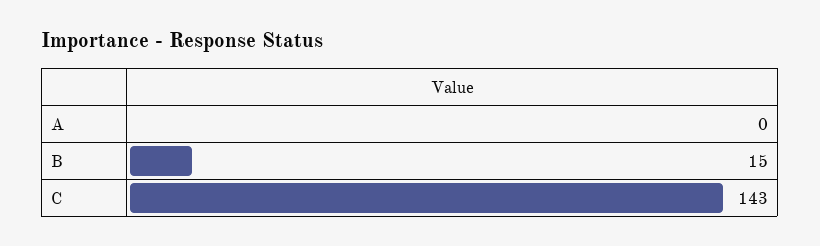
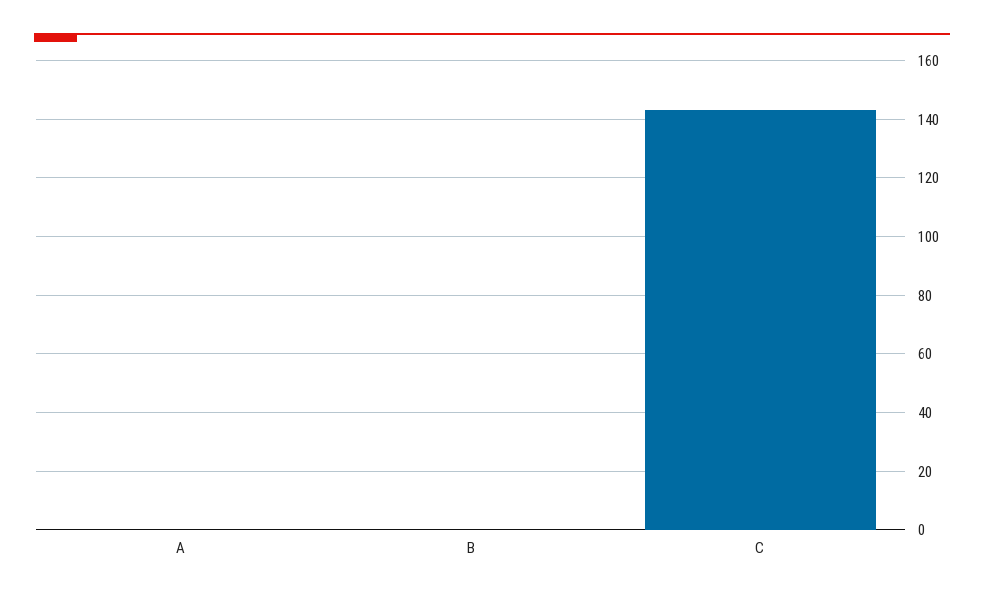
B: 15 -> 0

